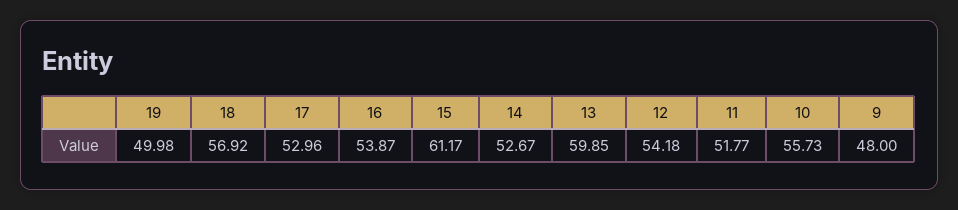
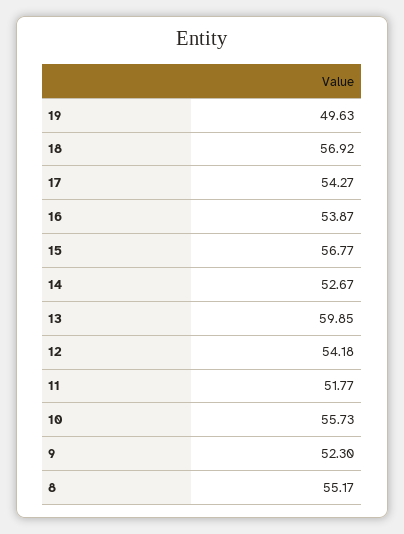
19: 49.98 -> 49.63
17: 52.96 -> 54.27
15: 61.17 -> 56.77
9: 48 -> 52.3
8: none -> 55.17

